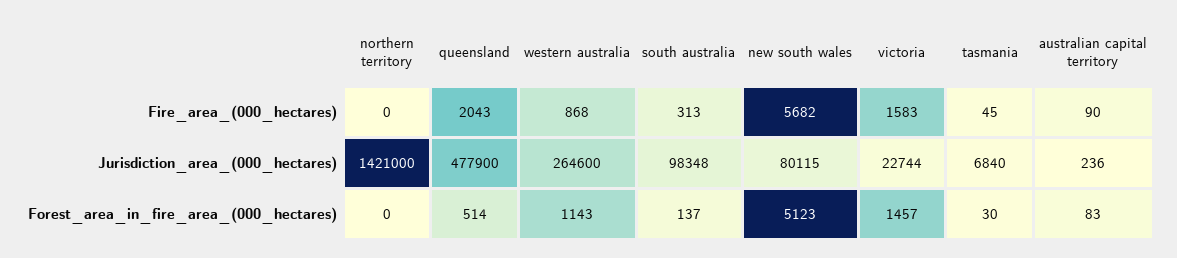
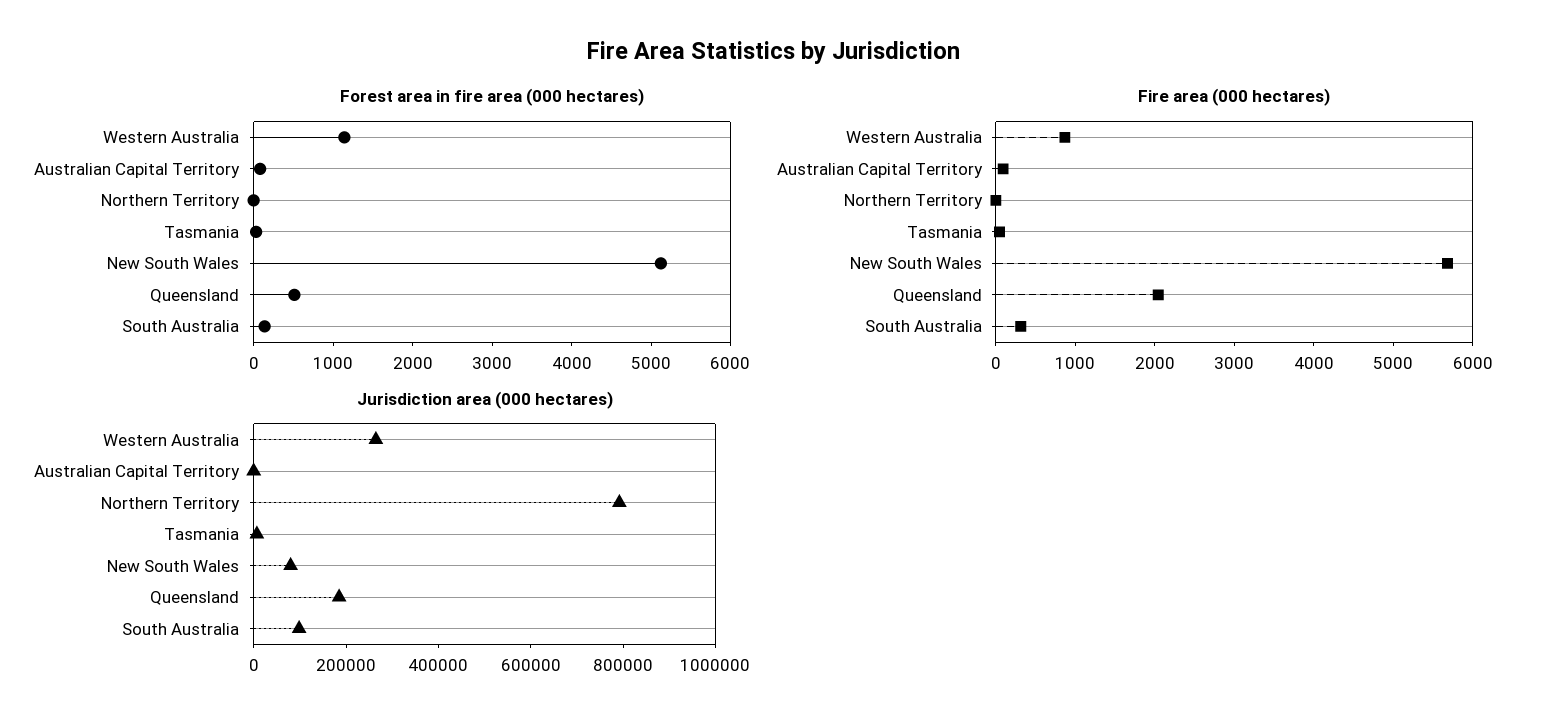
Fire_area_(000_hectares), victoria: 1583 -> none
Jurisdiction_area_(000_hectares), northern territory: 1421000 -> 800000
Jurisdiction_area_(000_hectares), queensland: 477900 -> 200000
Jurisdiction_area_(000_hectares), victoria: 22744 -> none
Forest_area_in_fire_area_(000_hectares), victoria: 1457 -> none

